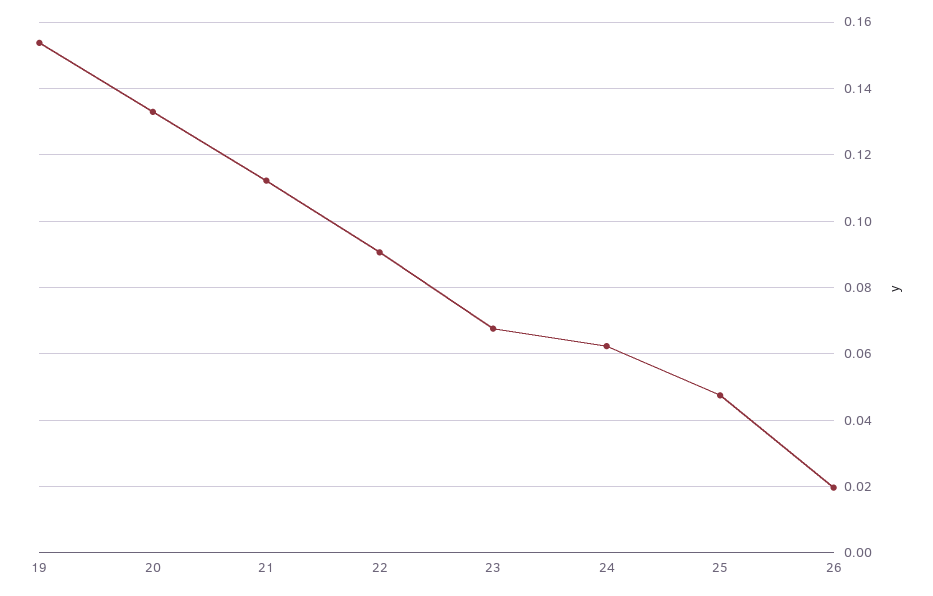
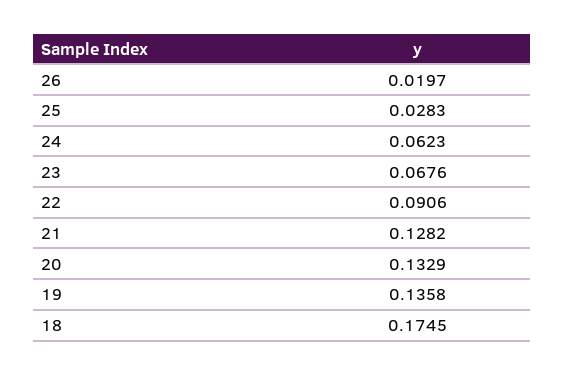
19: 0.154 -> 0.1358
21: 0.112 -> 0.1282
25: 0.048 -> 0.0283
18: none -> 0.1745

